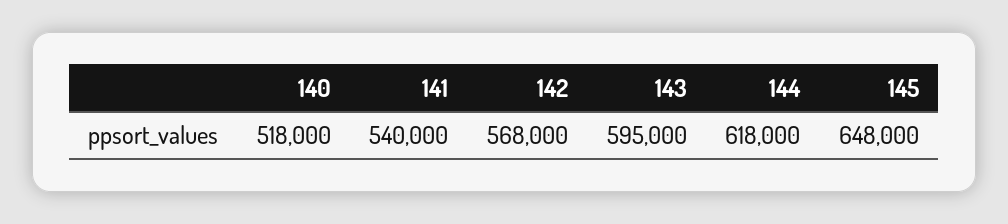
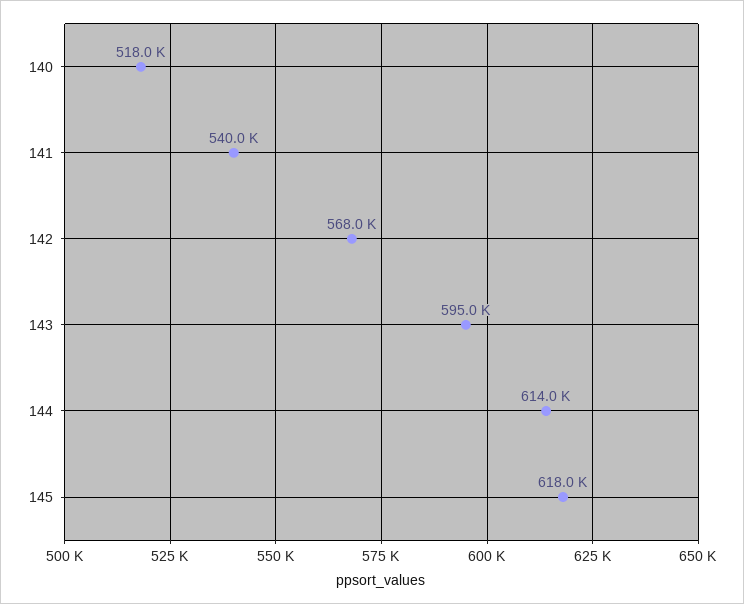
144: 618000 -> 614000
145: 648000 -> 618000

